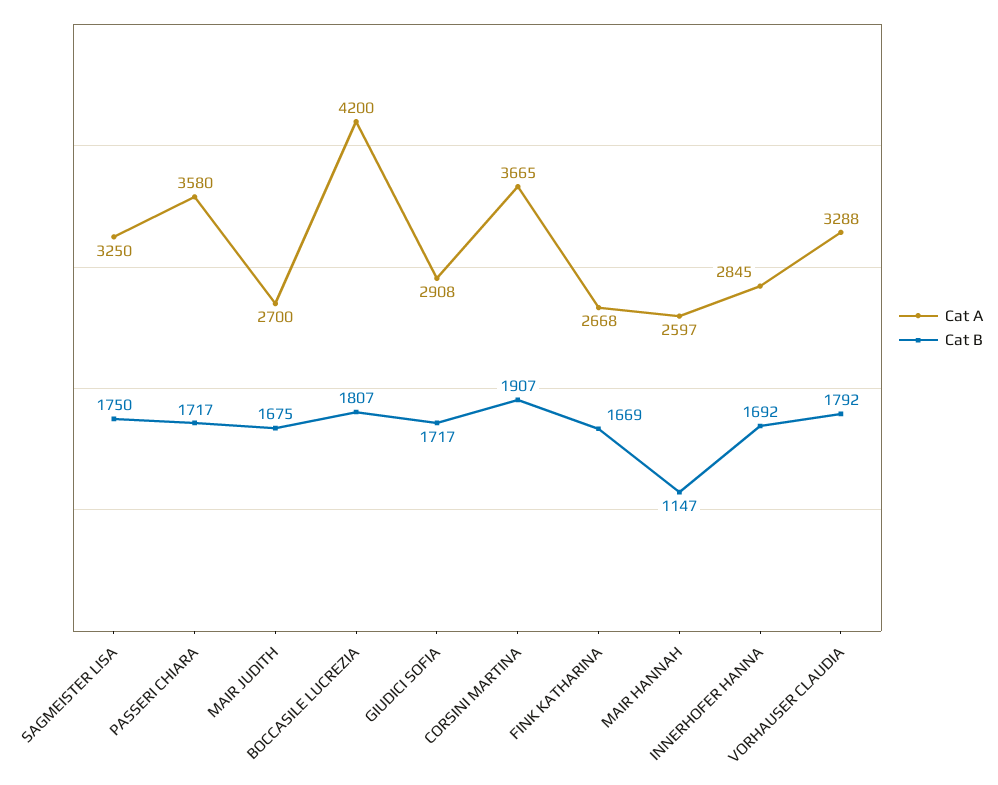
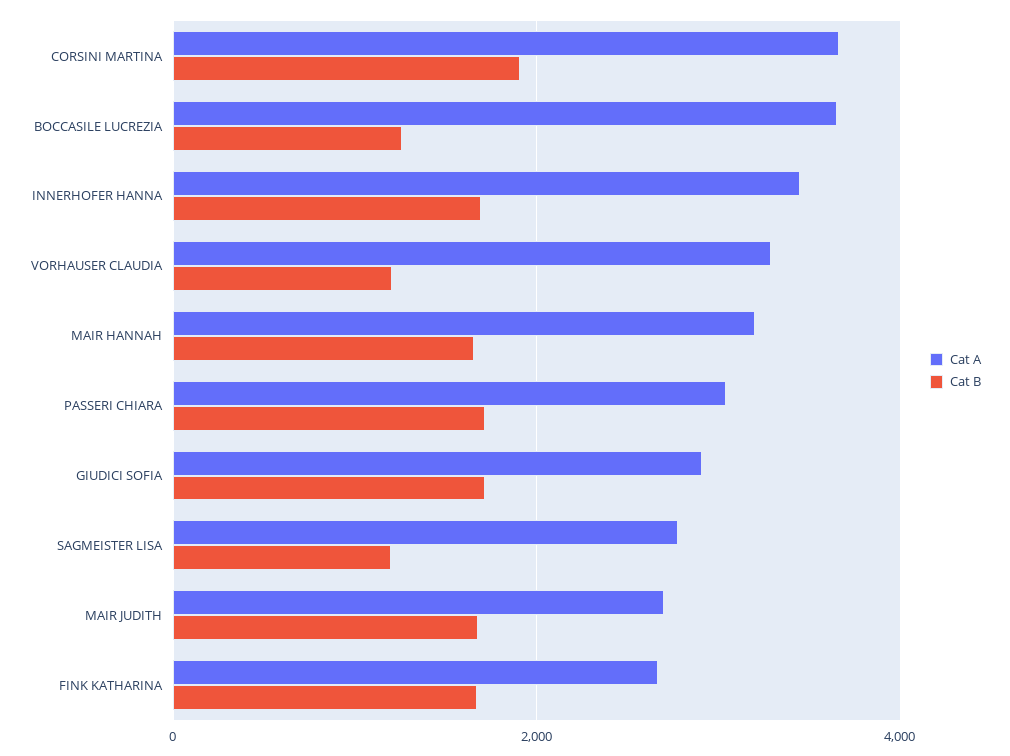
Cat A, SAGMEISTER LISA: 3250 -> 2800
Cat B, SAGMEISTER LISA: 1750 -> 1200
Cat A, PASSERI CHIARA: 3580 -> 3000
Cat A, BOCCASILE LUCREZIA: 4200 -> 3600
Cat B, BOCCASILE LUCREZIA: 1807 -> 1200
Cat A, MAIR HANNAH: 2597 -> 3200
Cat B, MAIR HANNAH: 1147 -> 1600
Cat A, INNERHOFER HANNA: 2845 -> 3400
Cat B, VORHAUSER CLAUDIA: 1792 -> 1200

